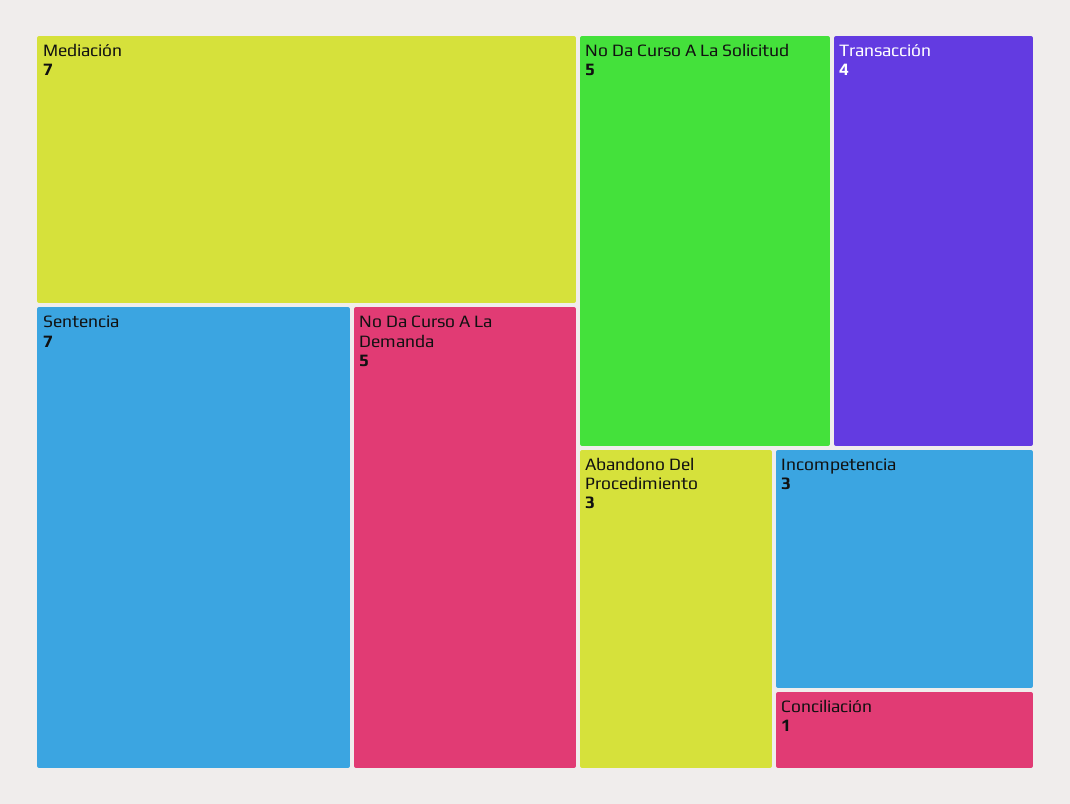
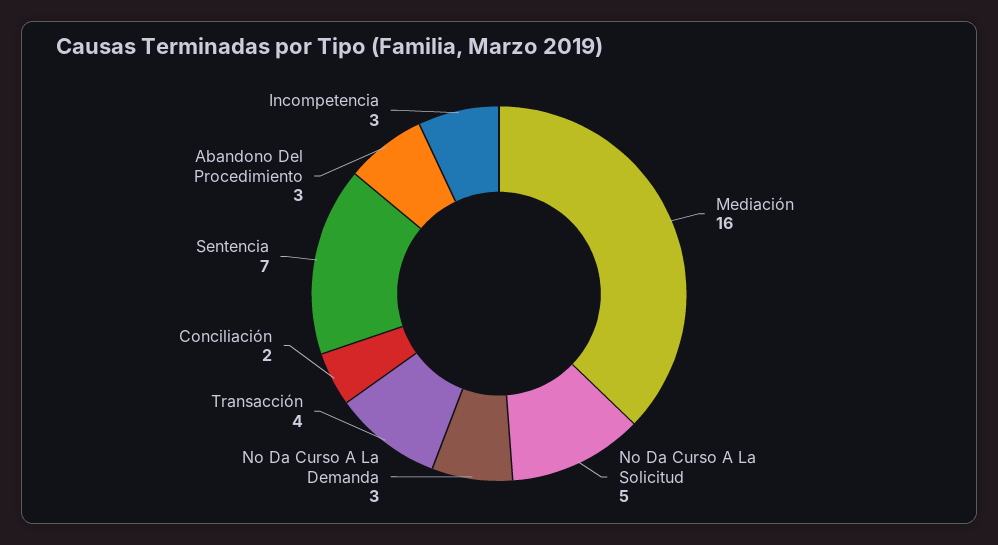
Mediación: 7 -> 16
No Da Curso A La Demanda: 5 -> 3
Conciliación: 1 -> 2

